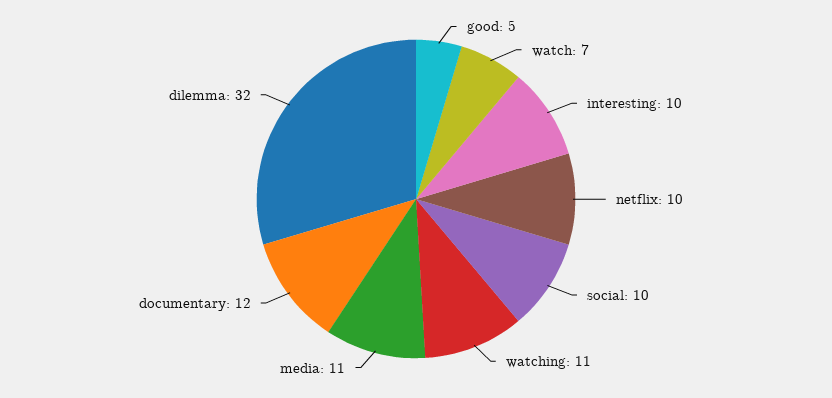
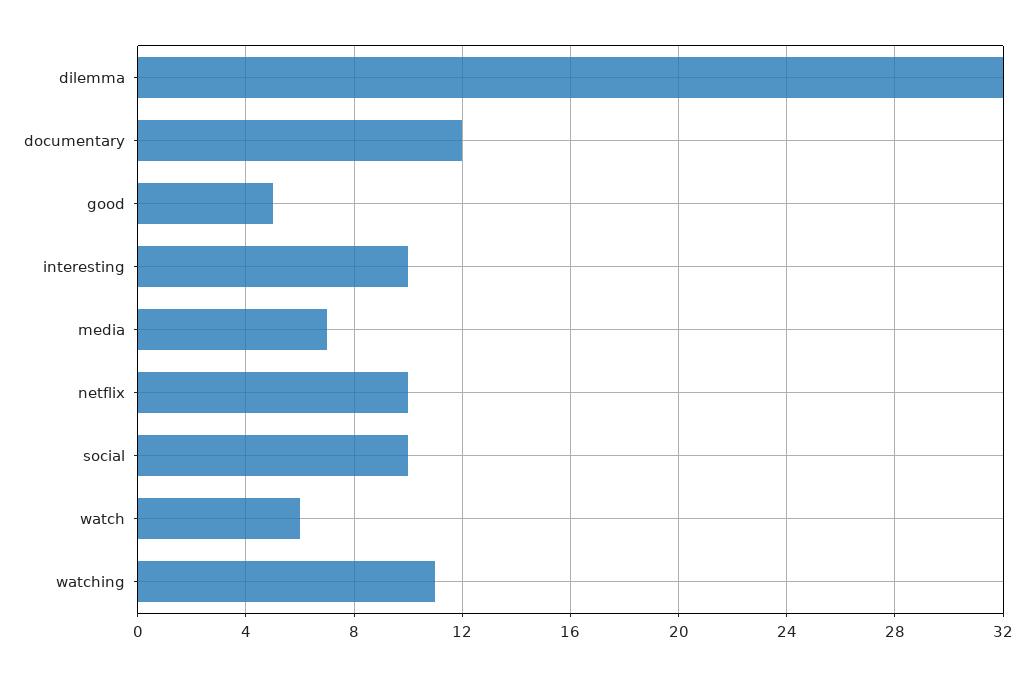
watch: 7 -> 6
media: 11 -> 7

